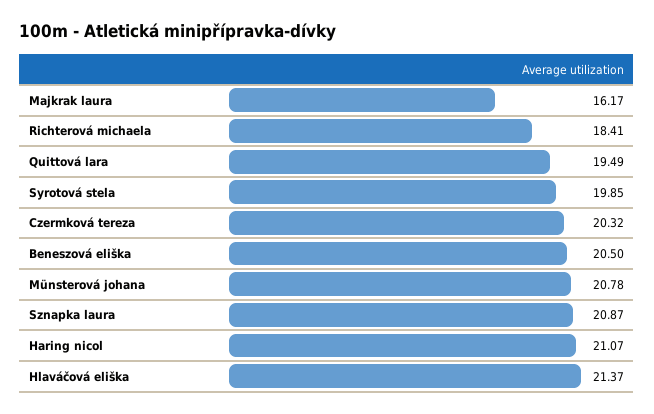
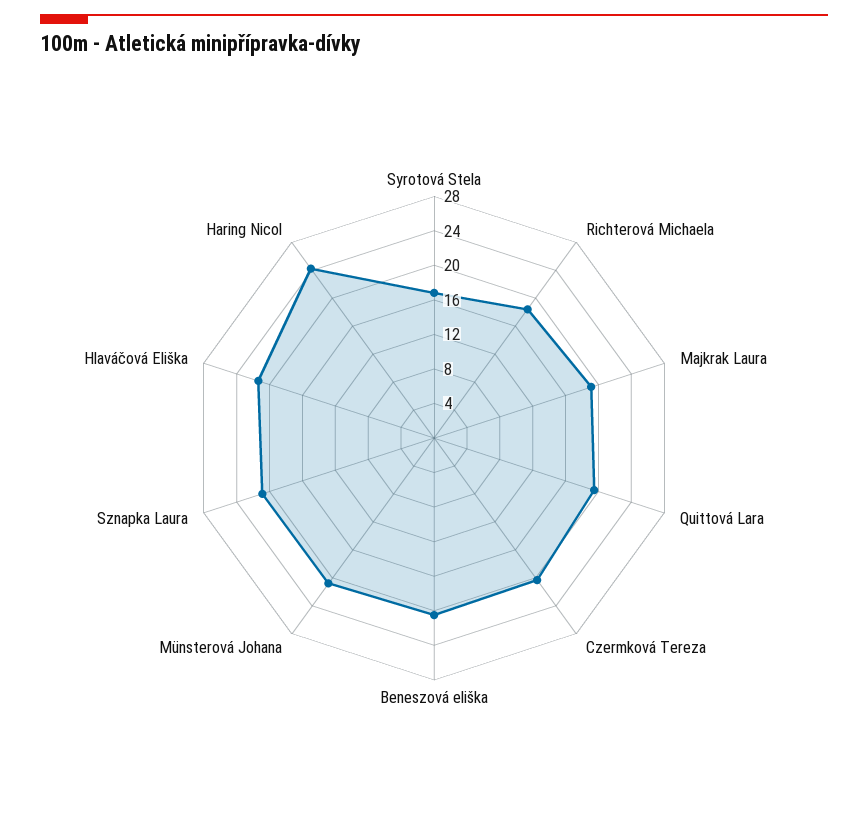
Majkrak laura: 16.17 -> 19
Syrotová stela: 19.85 -> 17
Haring nicol: 21.07 -> 24

